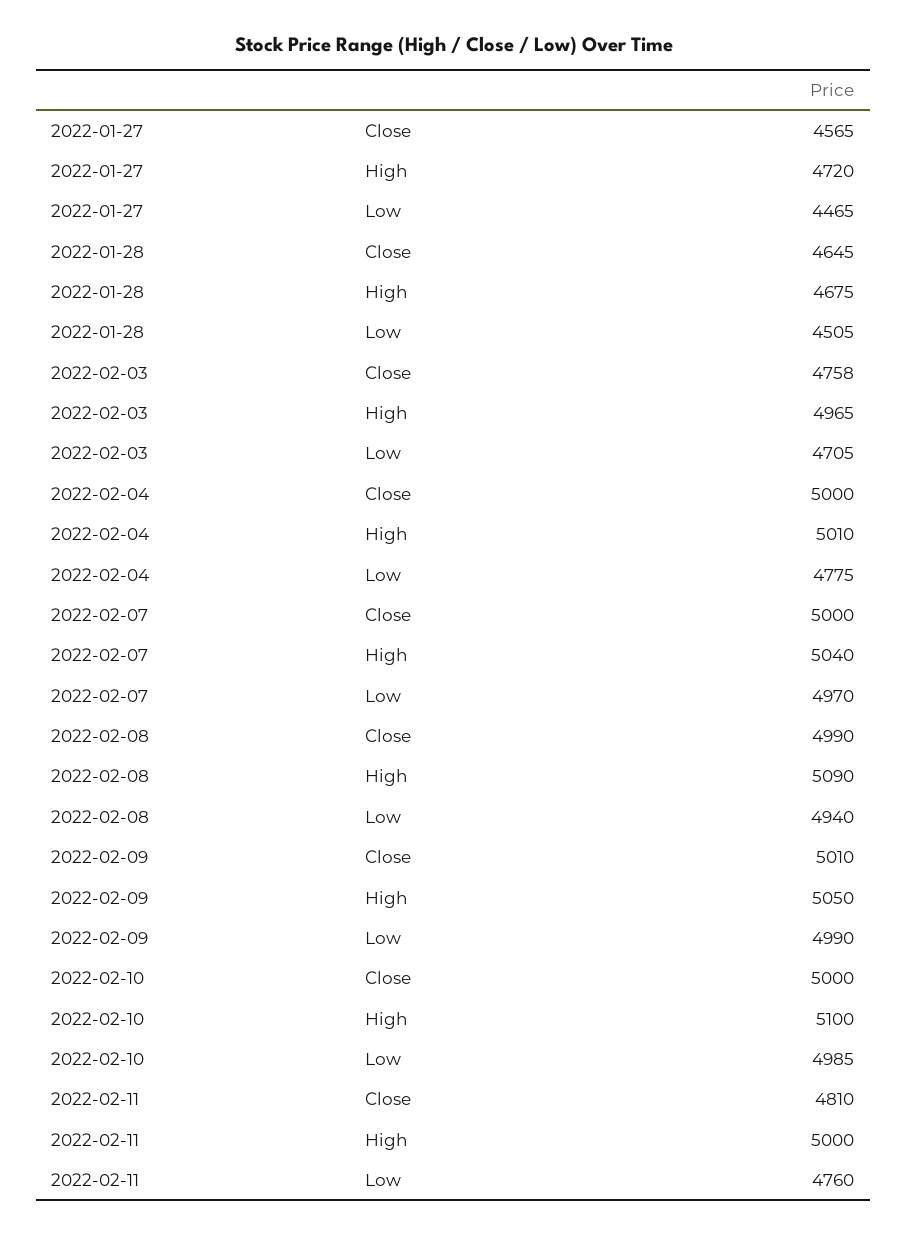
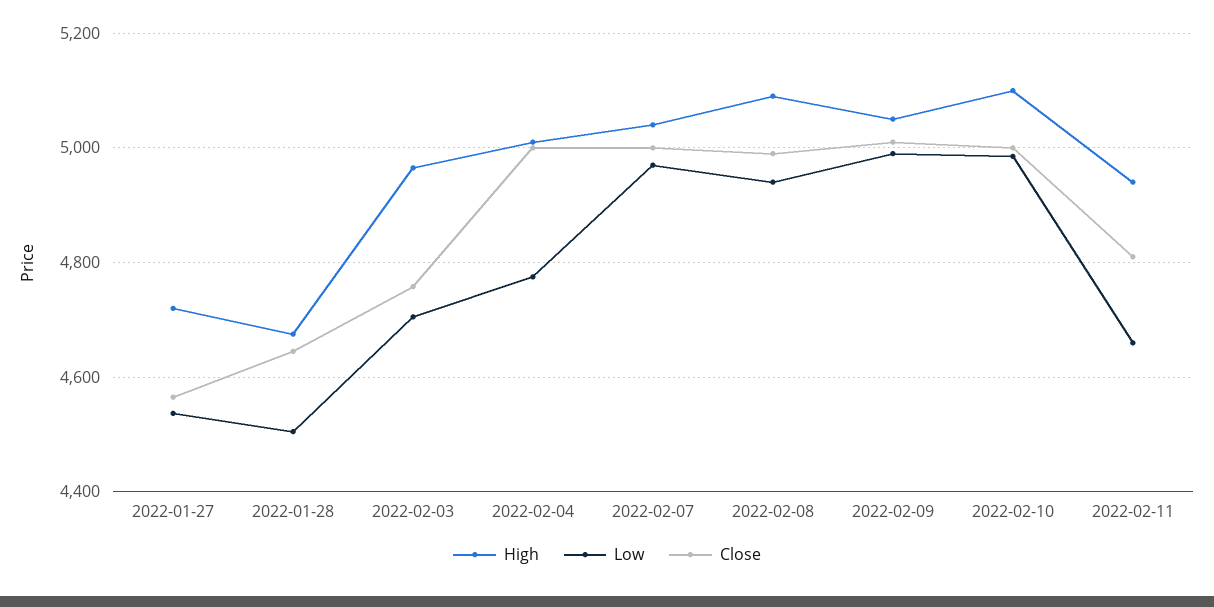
Low, 2022-01-27: 4465 -> 4540
High, 2022-02-11: 5000 -> 4940
Low, 2022-02-11: 4760 -> 4660

